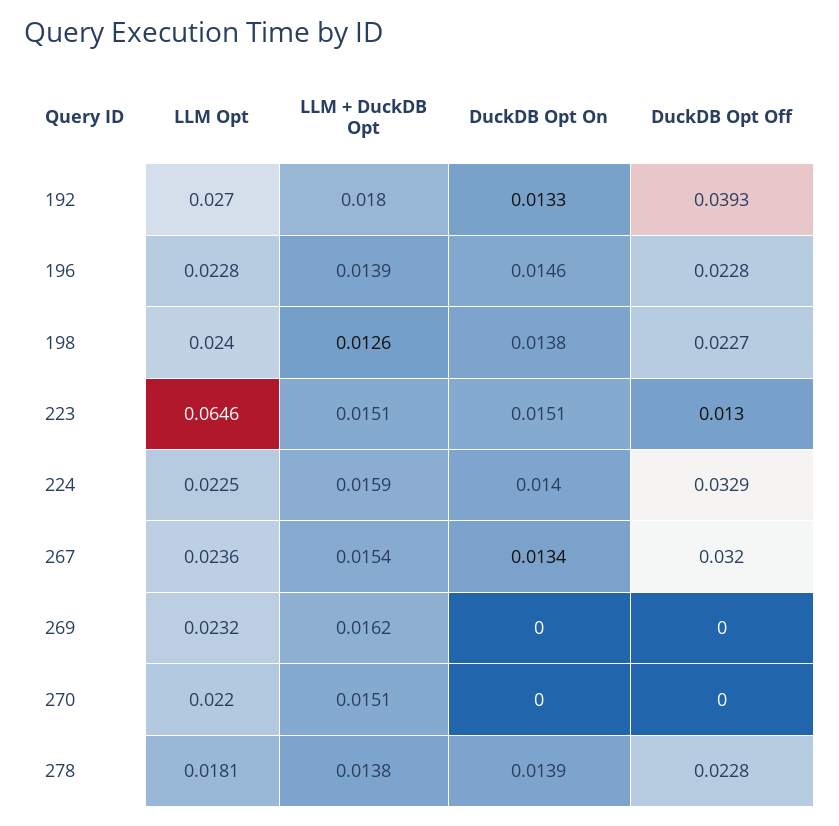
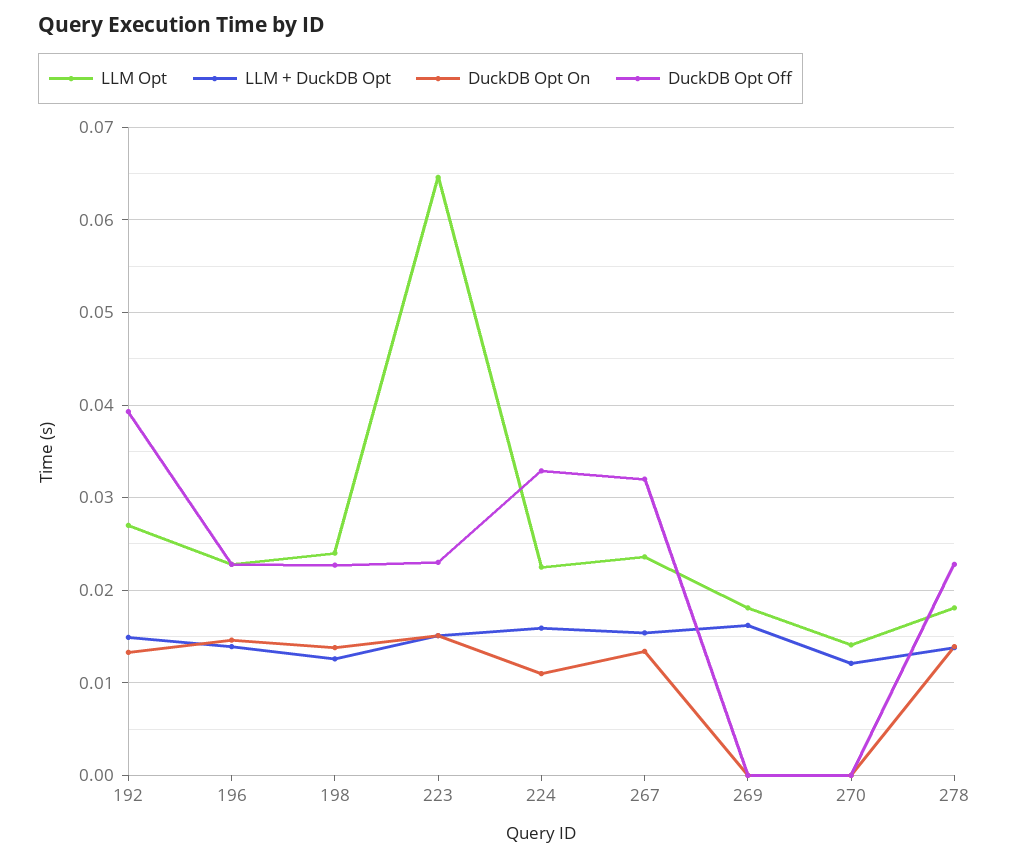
LLM + DuckDB Opt, 192: 0.018 -> 0.015
DuckDB Opt Off, 223: 0.013 -> 0.023
DuckDB Opt On, 224: 0.014 -> 0.011
LLM Opt, 269: 0.0232 -> 0.018
LLM Opt, 270: 0.022 -> 0.014
LLM + DuckDB Opt, 270: 0.0151 -> 0.012

